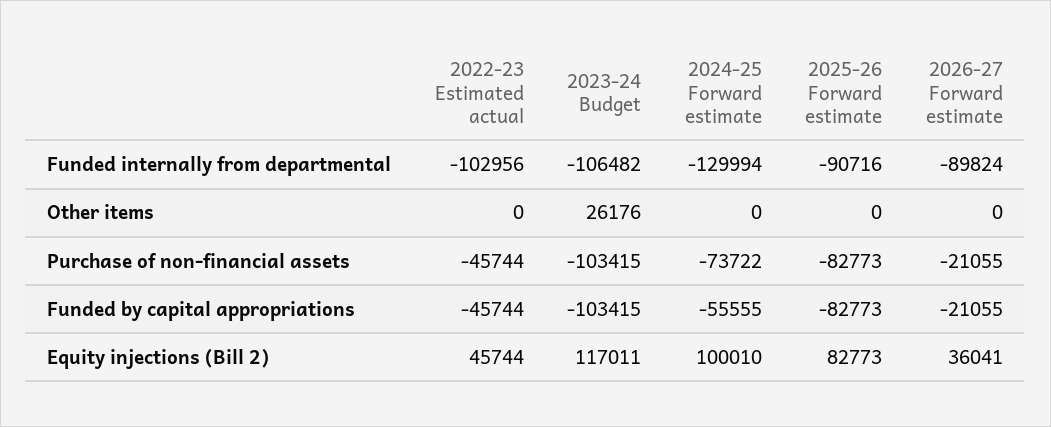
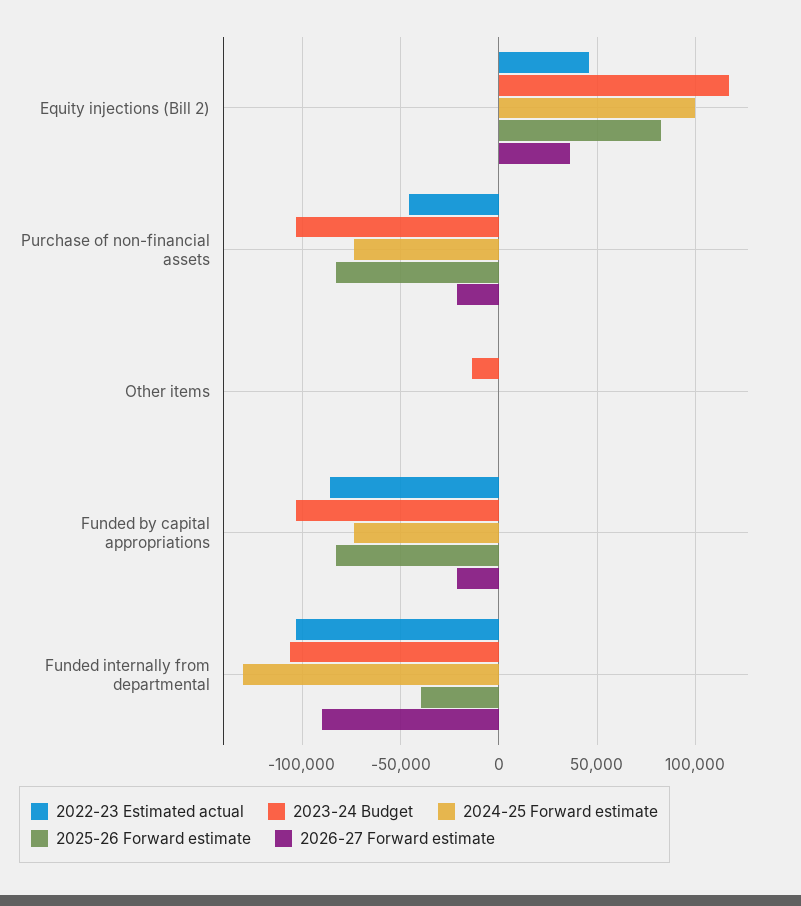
2025-26 Forward estimate, Funded internally from departmental: -90716 -> -40000
2023-24 Budget, Other items: 26176 -> -15000
2022-23 Estimated actual, Funded by capital appropriations: -45744 -> -85000
2024-25 Forward estimate, Funded by capital appropriations: -55555 -> -75000

